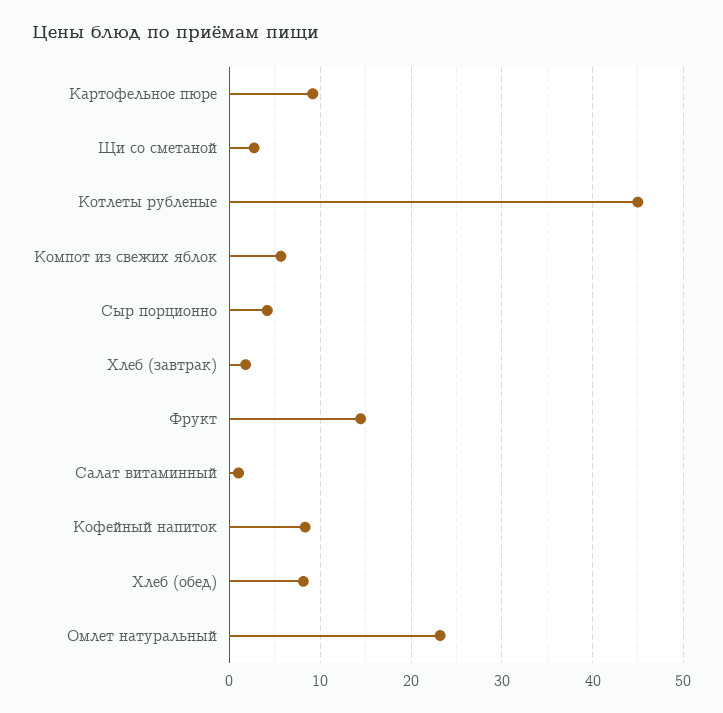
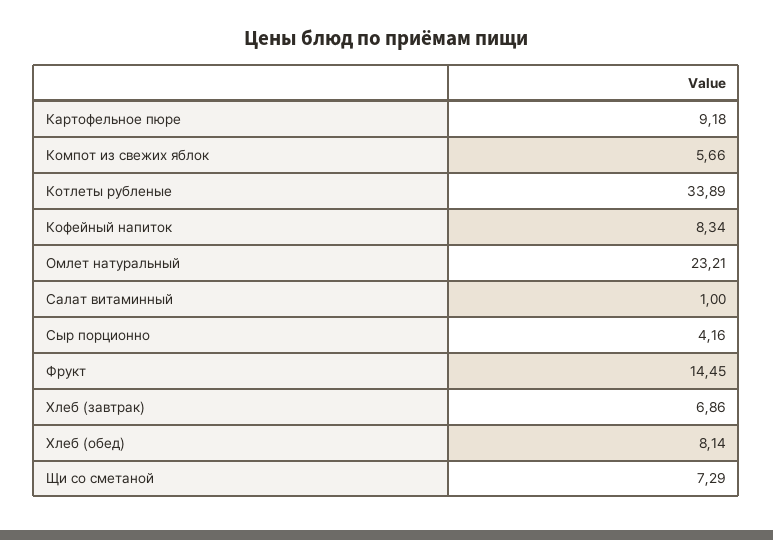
Щи со сметаной: 3 -> 7.29
Котлеты рубленые: 45 -> 33.89
Хлеб (завтрак): 2 -> 6.86

